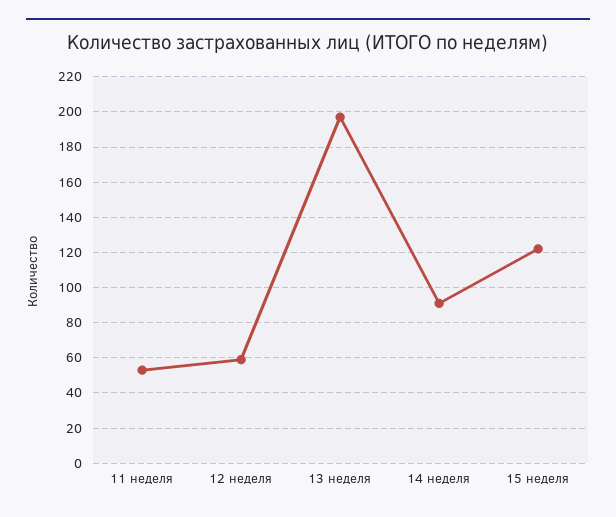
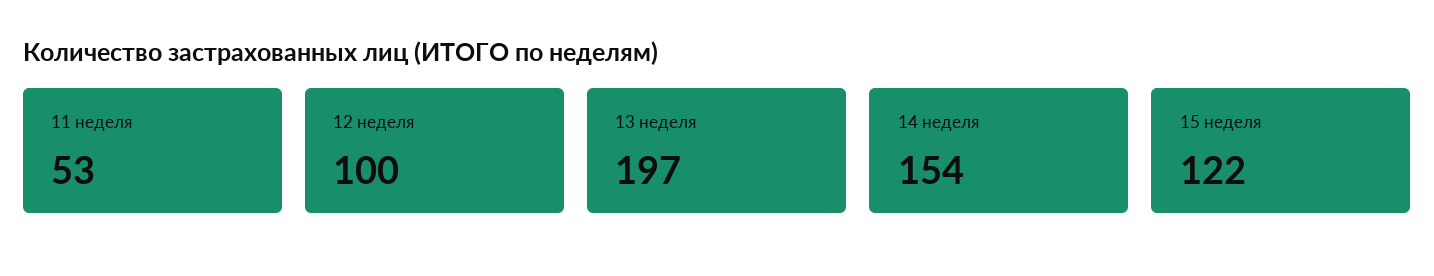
12 неделя: 60 -> 100
14 неделя: 90 -> 154

